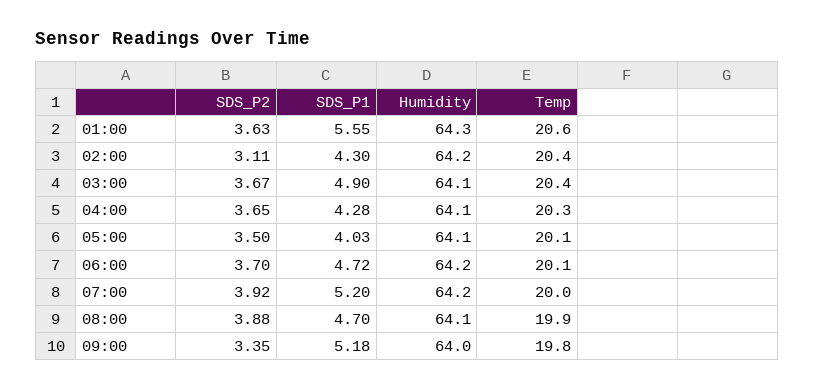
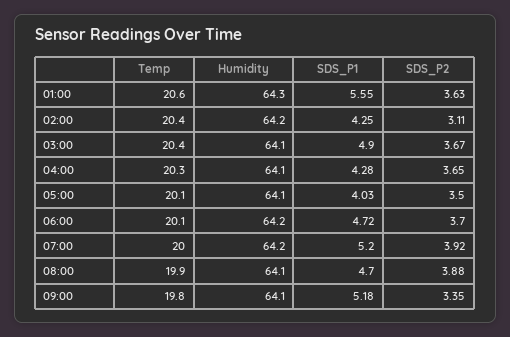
SDS_P1, 02:00: 4.3 -> 4.25
Humidity, 09:00: 64 -> 64.1

